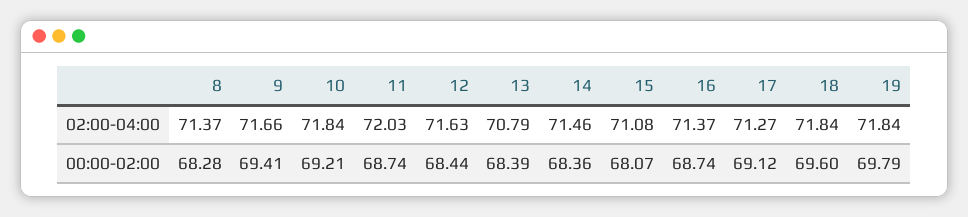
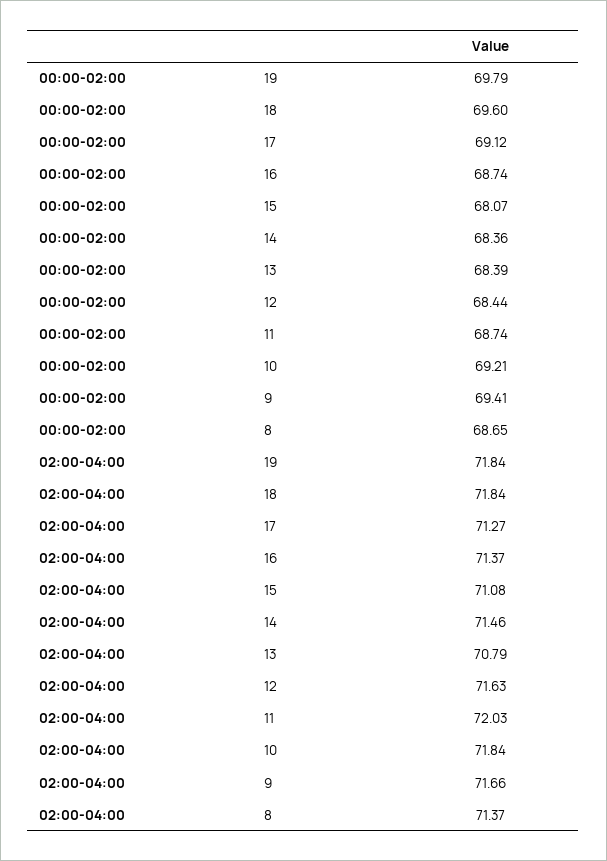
8, 00:00-02:00: 68.28 -> 68.65

